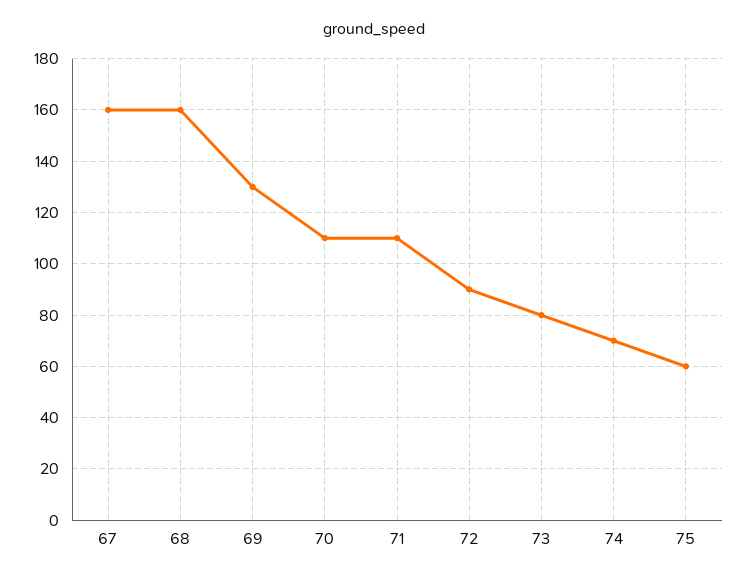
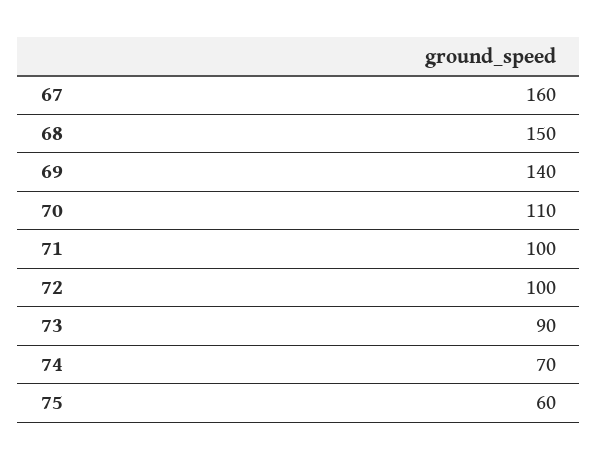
68: 160 -> 150
69: 130 -> 140
71: 110 -> 100
72: 90 -> 100
73: 80 -> 90

